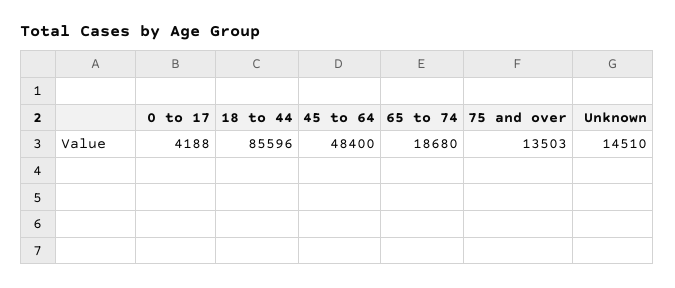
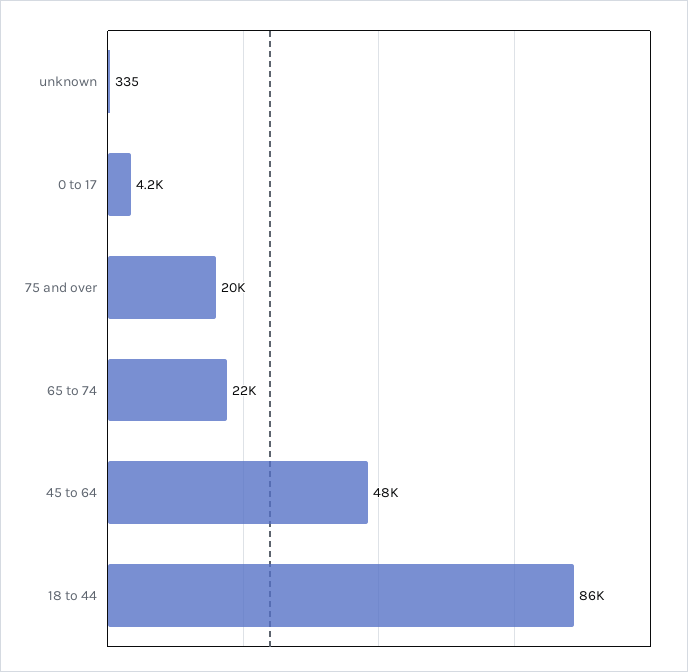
65 to 74: 18680 -> 22000
75 and over: 13503 -> 20000
Unknown: 14510 -> 335

